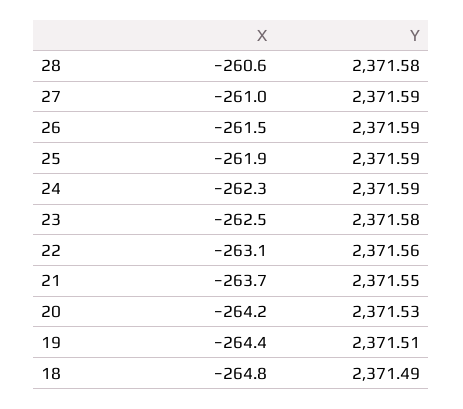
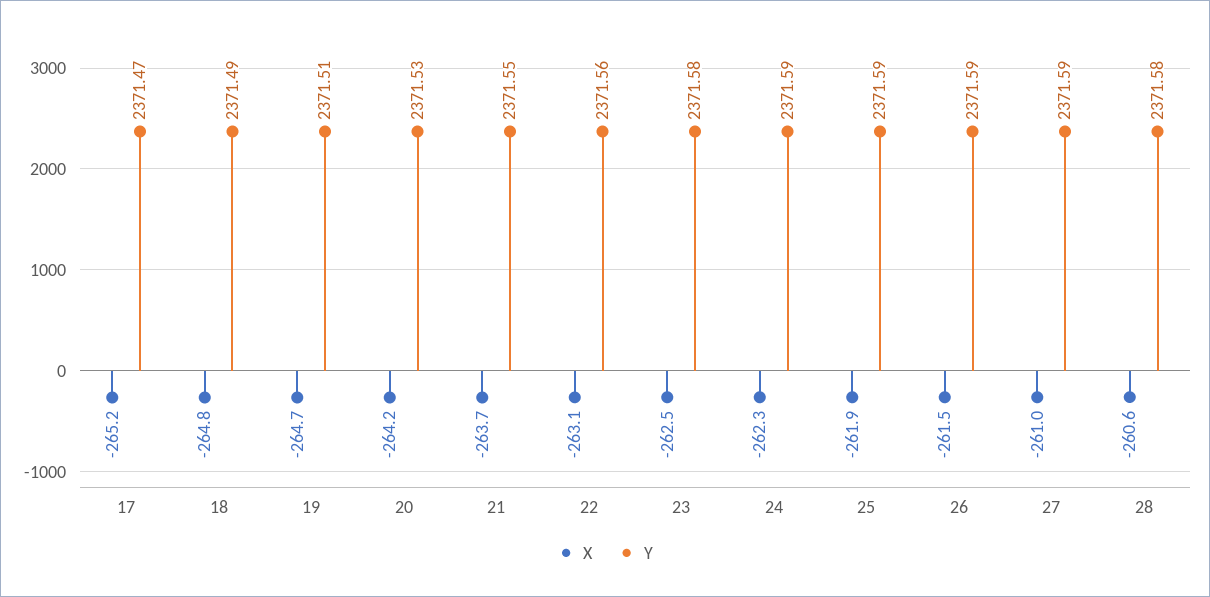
X, 19: -264.4 -> -264.7
X, 17: none -> -265.2
Y, 17: none -> 2371.47

